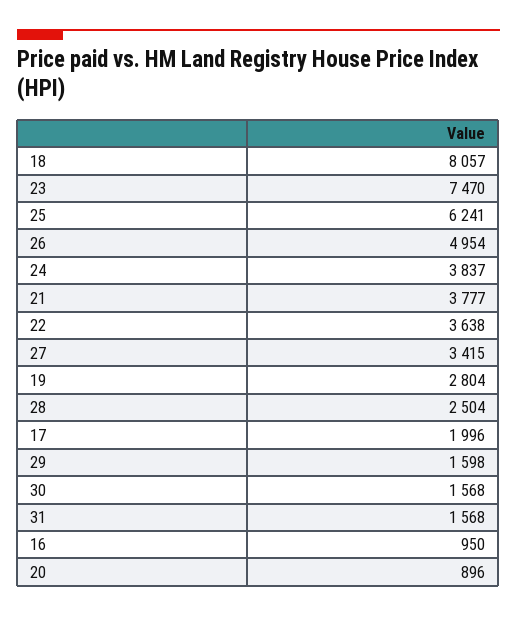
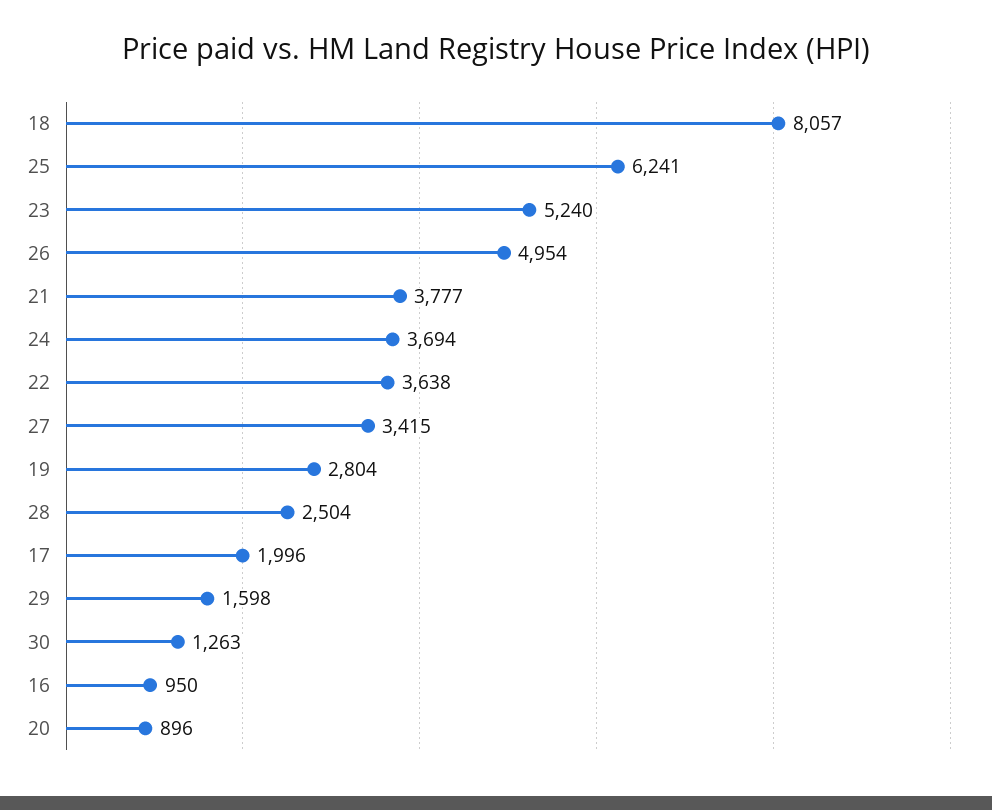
23: 7470 -> 5240
24: 3837 -> 3694
30: 1568 -> 1263
31: 1568 -> none

